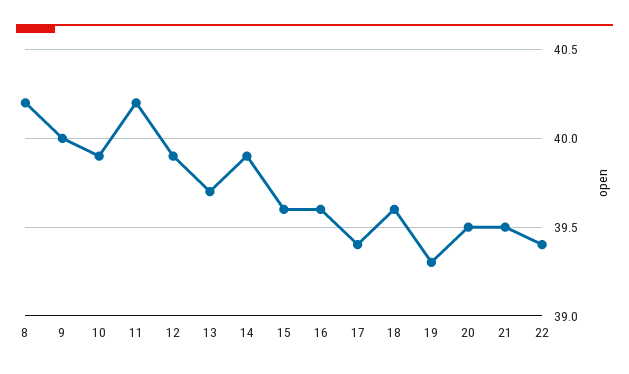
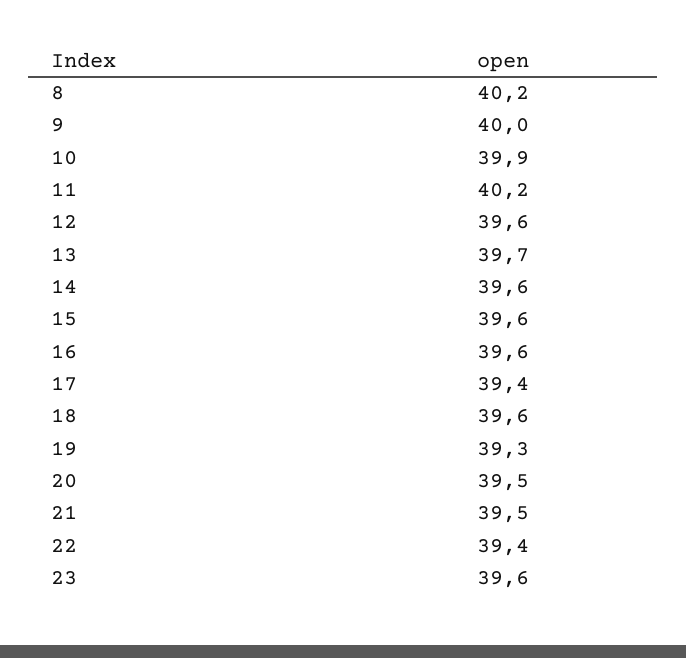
12: 39.9 -> 39.6
14: 39.9 -> 39.6
23: none -> 39.6

